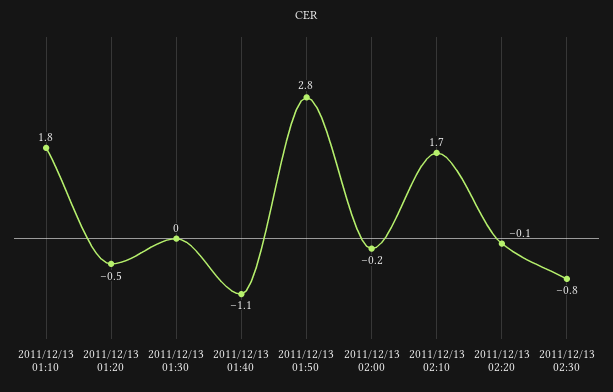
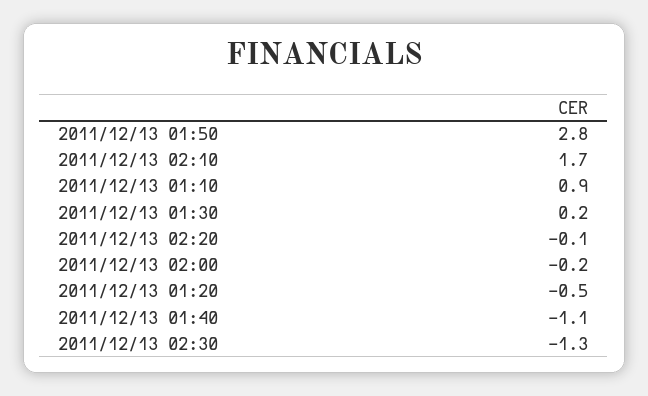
2011/12/13 01:10: 1.8 -> 0.9
2011/12/13 01:30: 0 -> 0.2
2011/12/13 02:30: -0.8 -> -1.3

